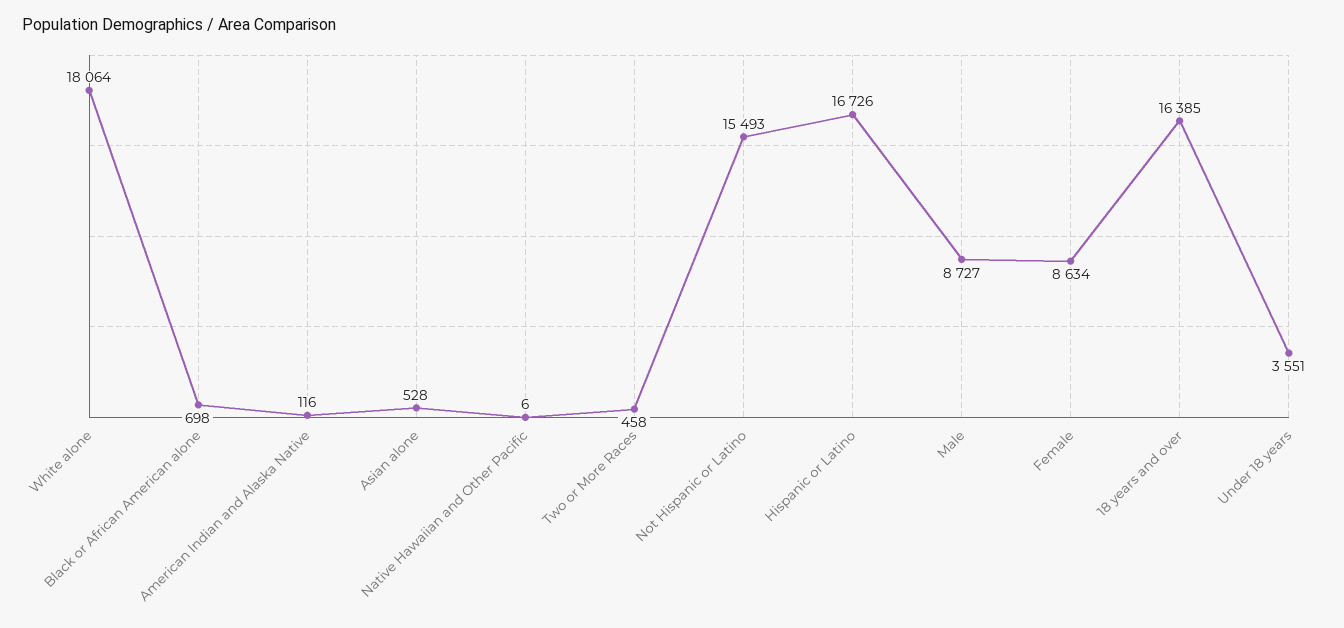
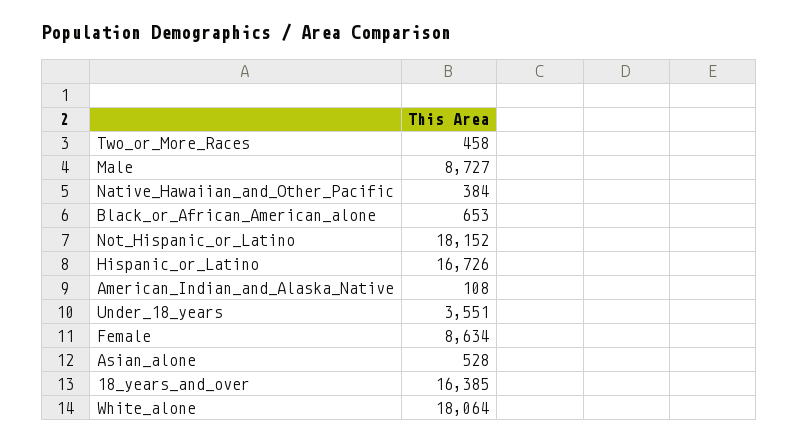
Black or African American alone: 698 -> 653
American Indian and Alaska Native: 116 -> 108
Native Hawaiian and Other Pacific: 6 -> 384
Not Hispanic or Latino: 15493 -> 18152

